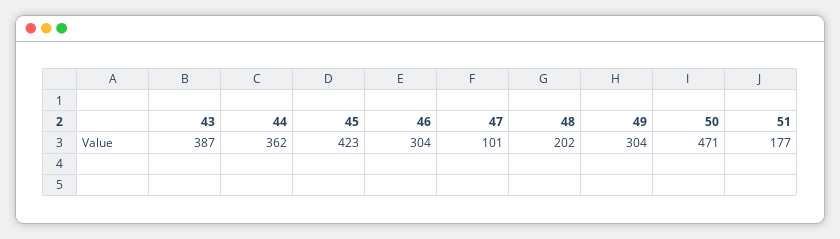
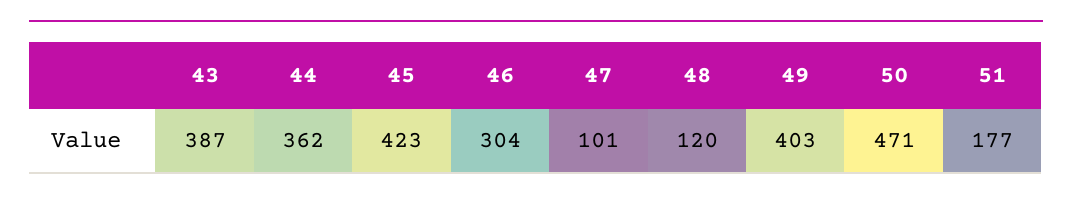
48: 202 -> 120
49: 304 -> 403

